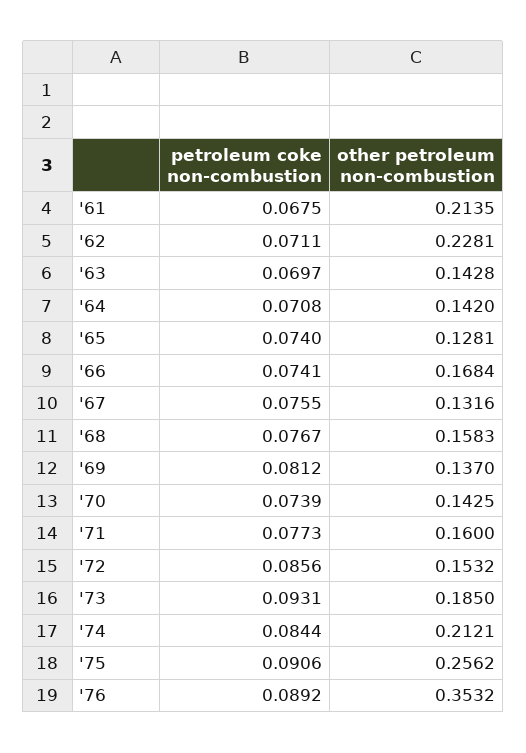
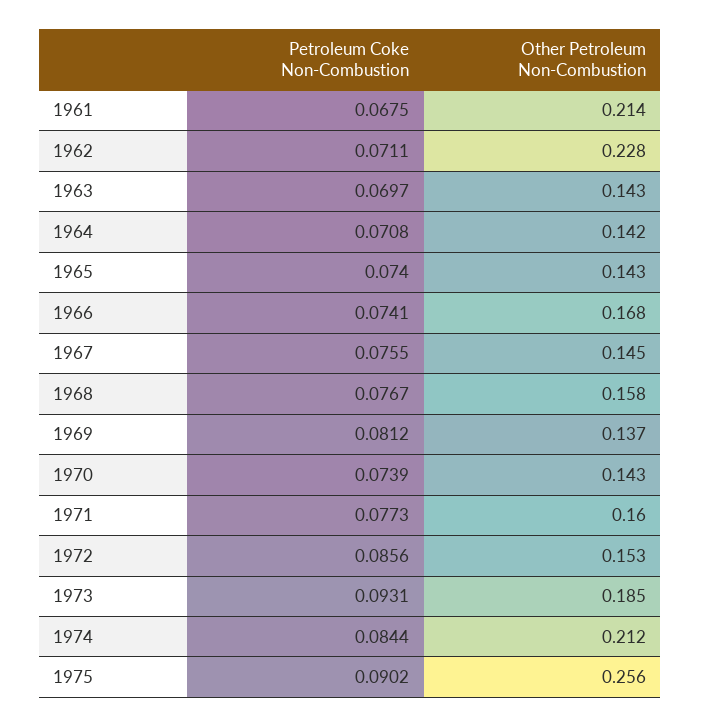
other petroleum non-combustion, '65: 0.1281 -> 0.143
other petroleum non-combustion, '67: 0.1316 -> 0.145
petroleum coke non-combustion, '75: 0.0906 -> 0.0902
petroleum coke non-combustion, '76: 0.0892 -> none
other petroleum non-combustion, '76: 0.3532 -> none

